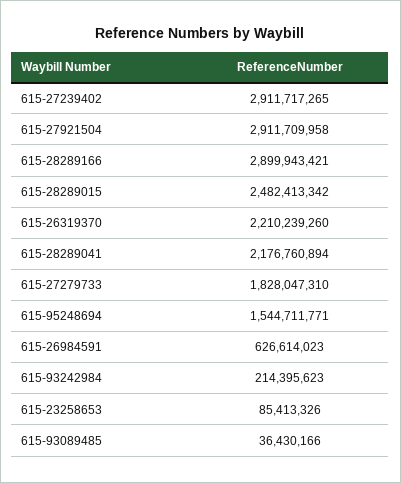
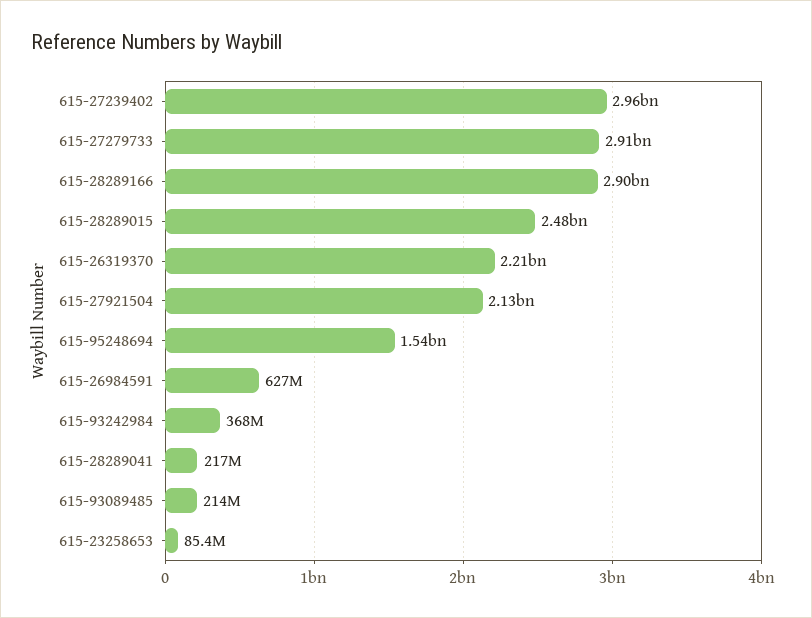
615-27239402: 2911717265 -> 2960000000
615-27921504: 2911709958 -> 2130000000
615-28289041: 2176760894 -> 217000000
615-27279733: 1828047310 -> 2910000000
615-93242984: 214395623 -> 368000000
615-93089485: 36430166 -> 214000000

